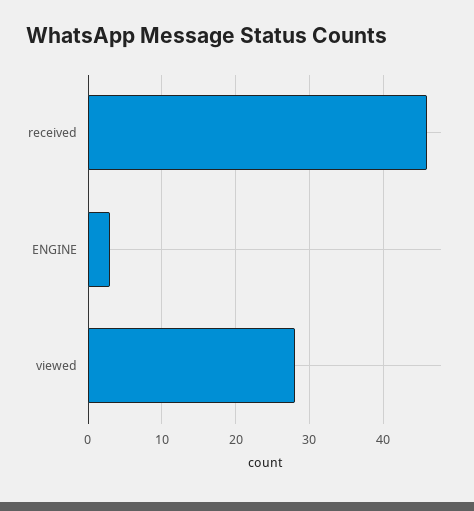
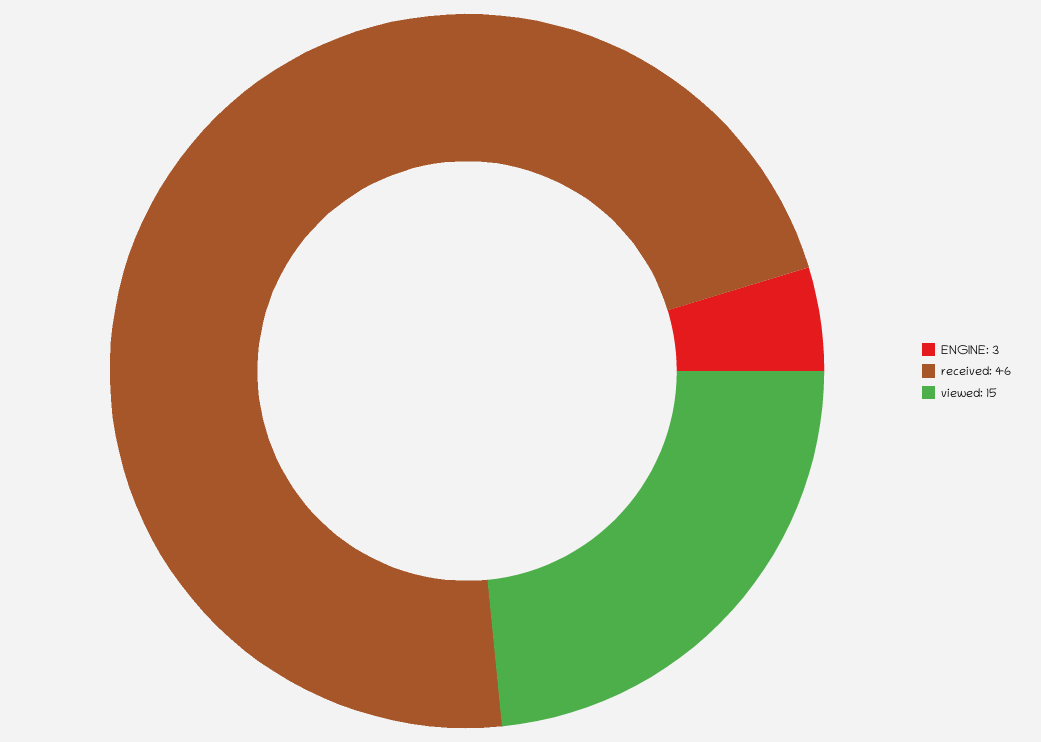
viewed: 28 -> 15

